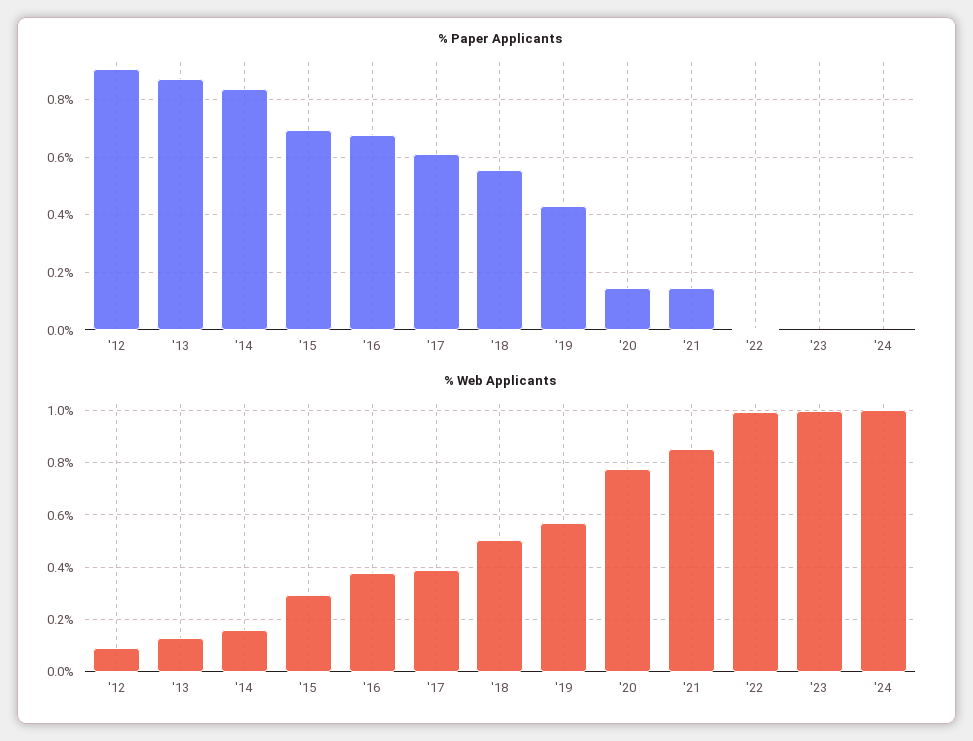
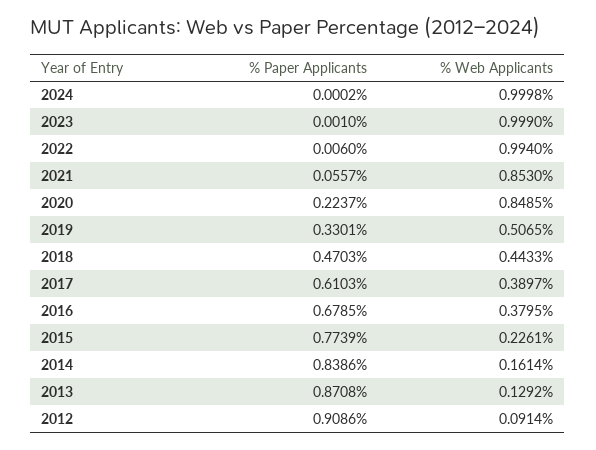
% Paper Applicants, '15: 0.7 -> 0.7739
% Paper Applicants, '18: 0.55 -> 0.4703
% Paper Applicants, '19: 0.425 -> 0.3301
% Paper Applicants, '20: 0.15 -> 0.2237
% Paper Applicants, '21: 0.15 -> 0.0557
% Web Applicants, '15: 0.3 -> 0.2261
% Web Applicants, '18: 0.5 -> 0.4433
% Web Applicants, '19: 0.575 -> 0.5065
% Web Applicants, '20: 0.775 -> 0.8485

